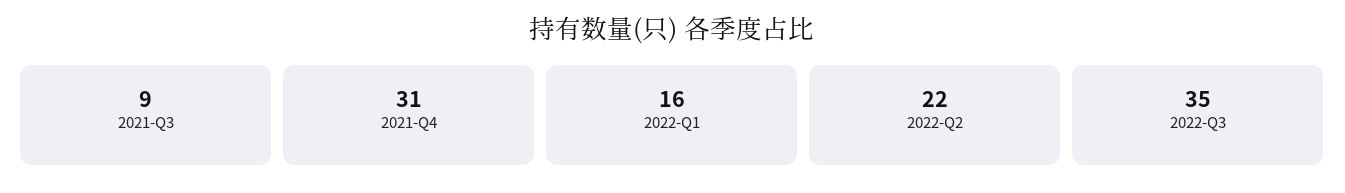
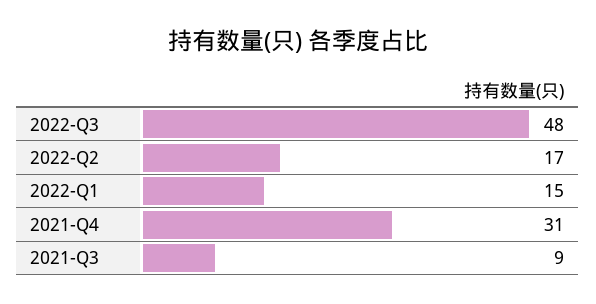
2022-Q1: 16 -> 15
2022-Q2: 22 -> 17
2022-Q3: 35 -> 48

